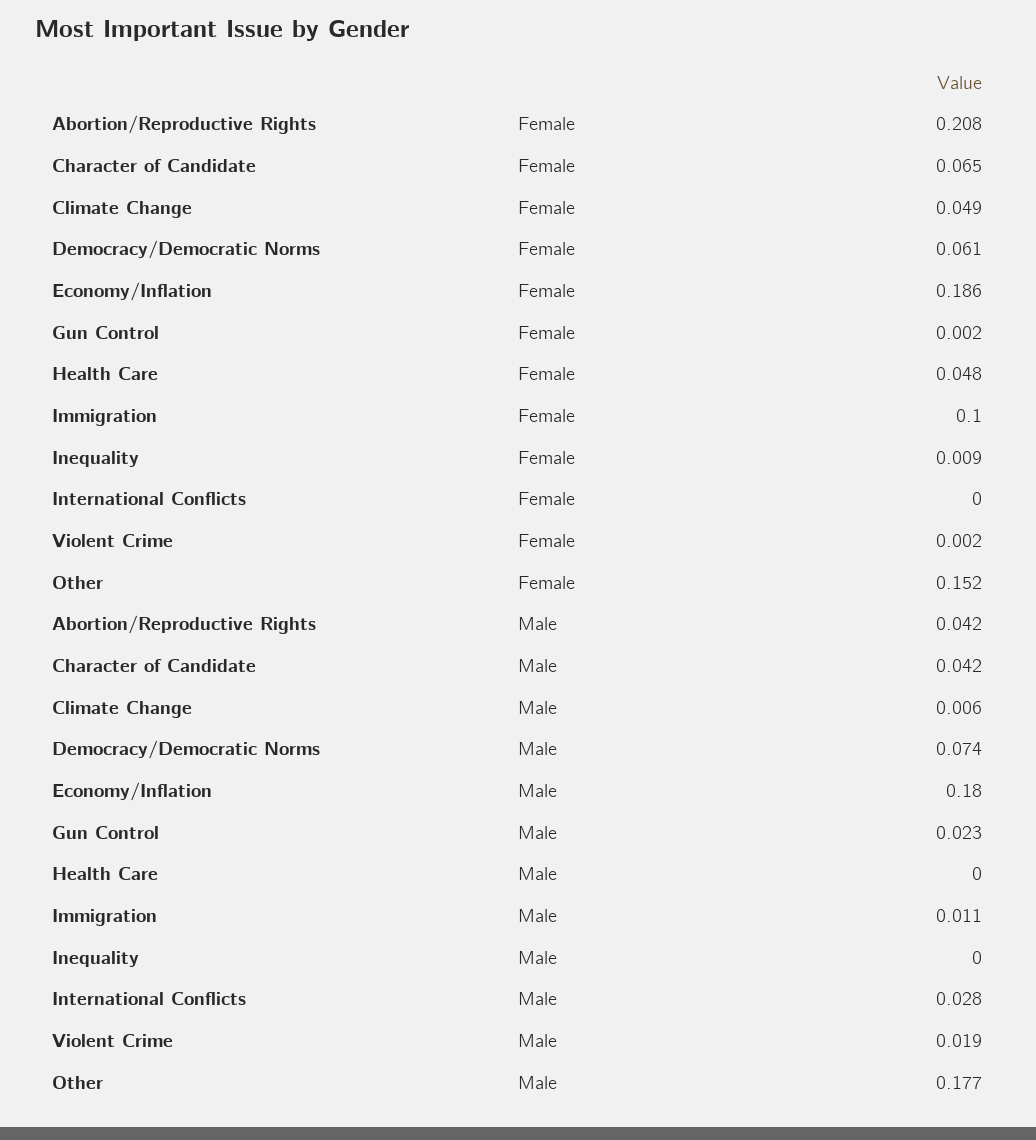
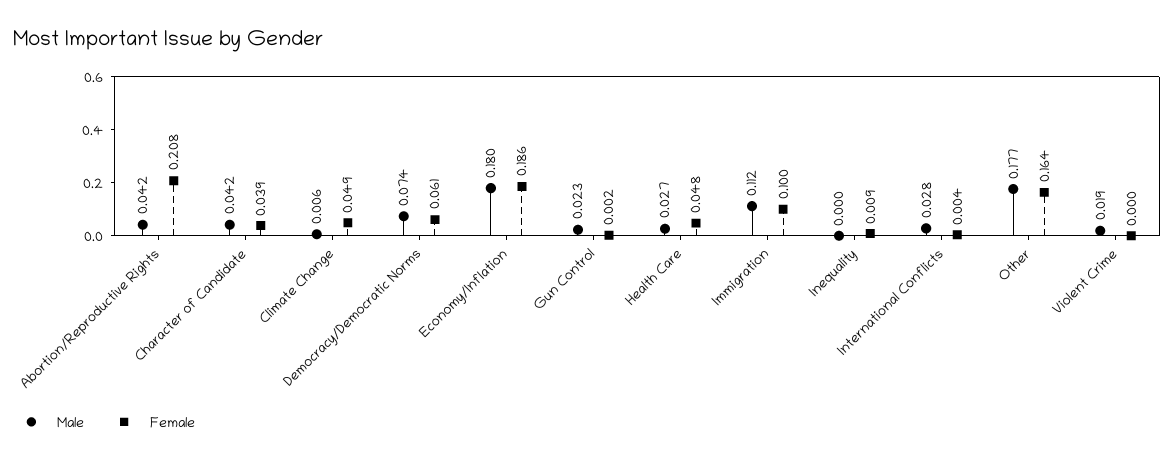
Female, Character of Candidate: 0.065 -> 0.039
Female, International Conflicts: 0 -> 0.004
Female, Violent Crime: 0.002 -> 0
Female, Other: 0.152 -> 0.164
Male, Health Care: 0 -> 0.027
Male, Immigration: 0.011 -> 0.112

